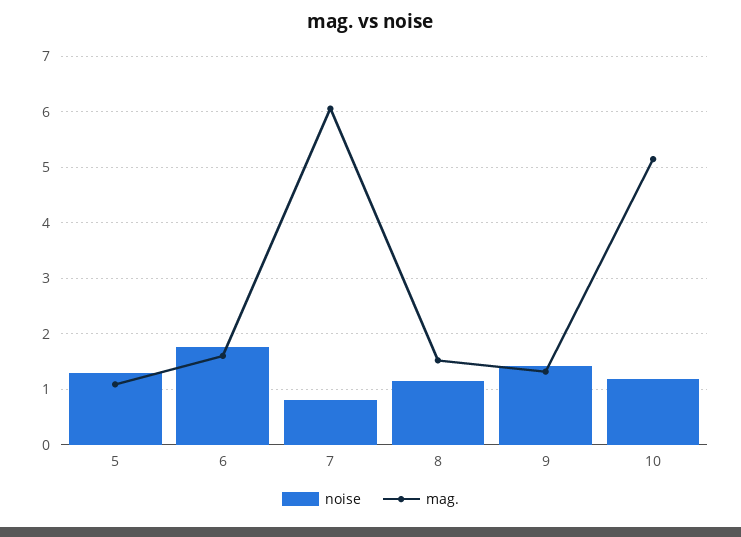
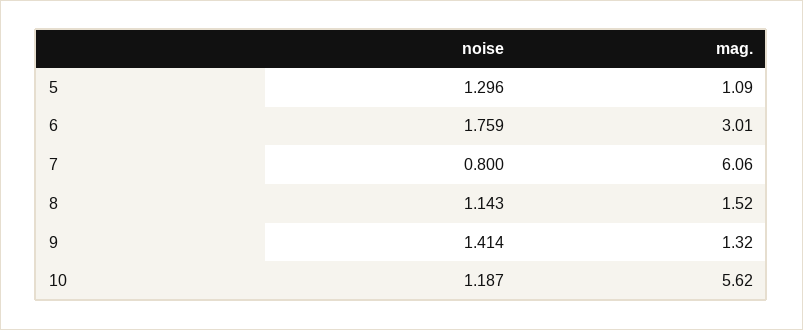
mag., 6: 1.6 -> 3.01
mag., 10: 5.2 -> 5.62

